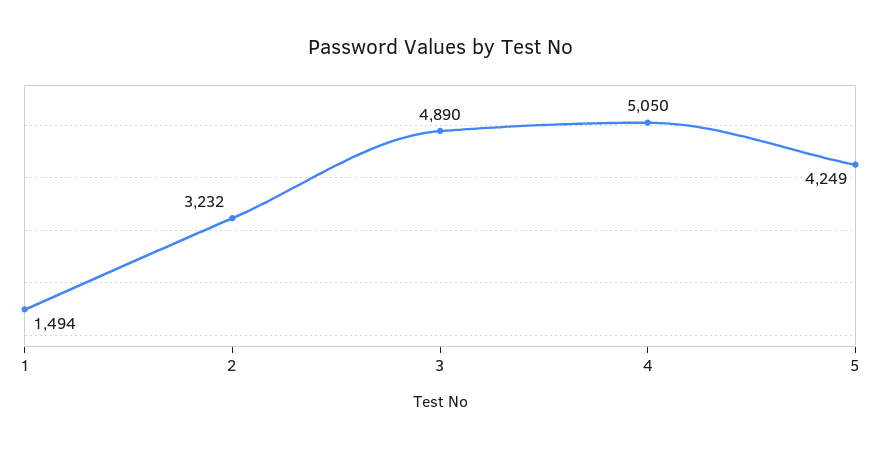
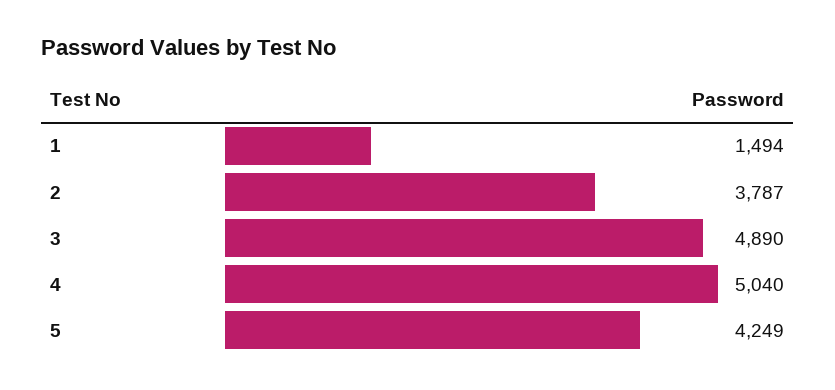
2: 3232 -> 3787
4: 5050 -> 5040

